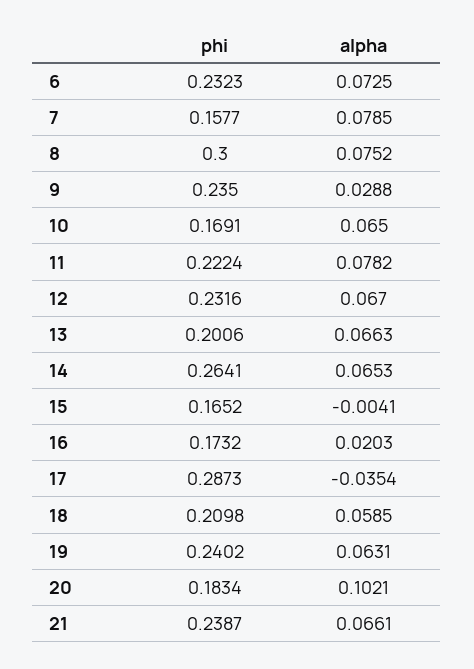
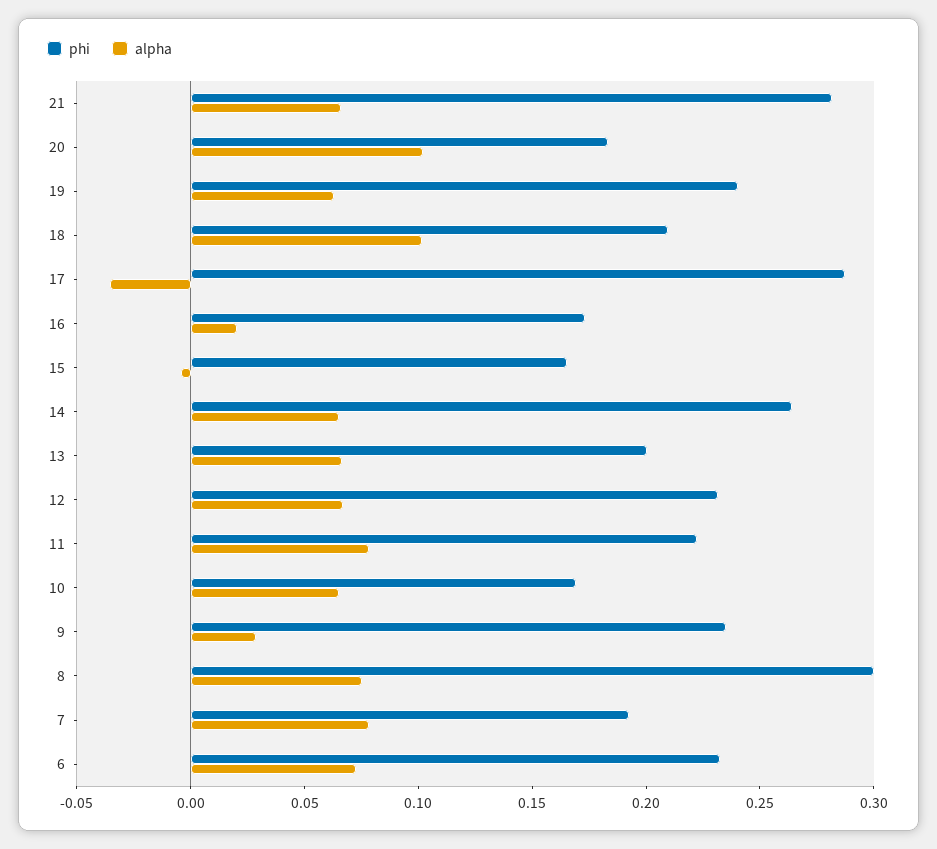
phi, 7: 0.1577 -> 0.19
alpha, 18: 0.0585 -> 0.1
phi, 21: 0.2387 -> 0.28

